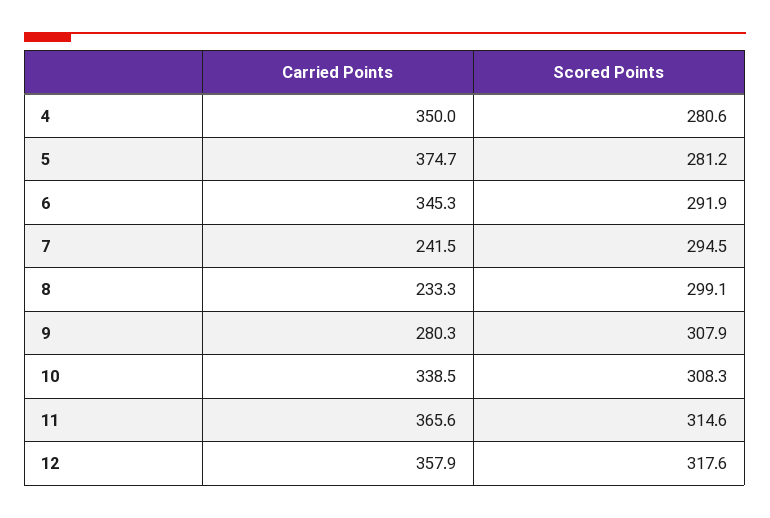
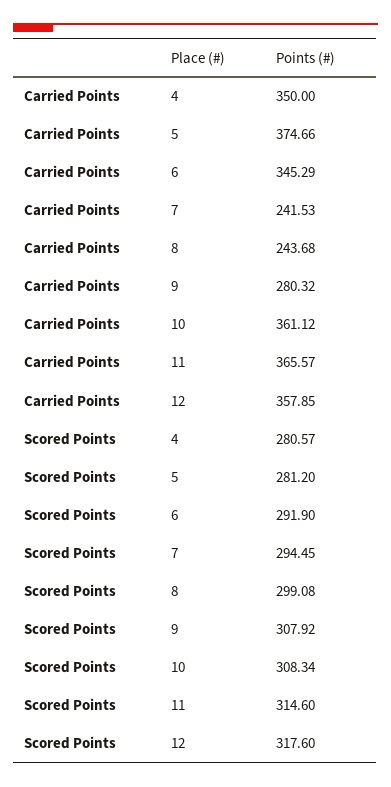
Carried Points, 8: 233.3 -> 243.68
Carried Points, 10: 338.5 -> 361.12

